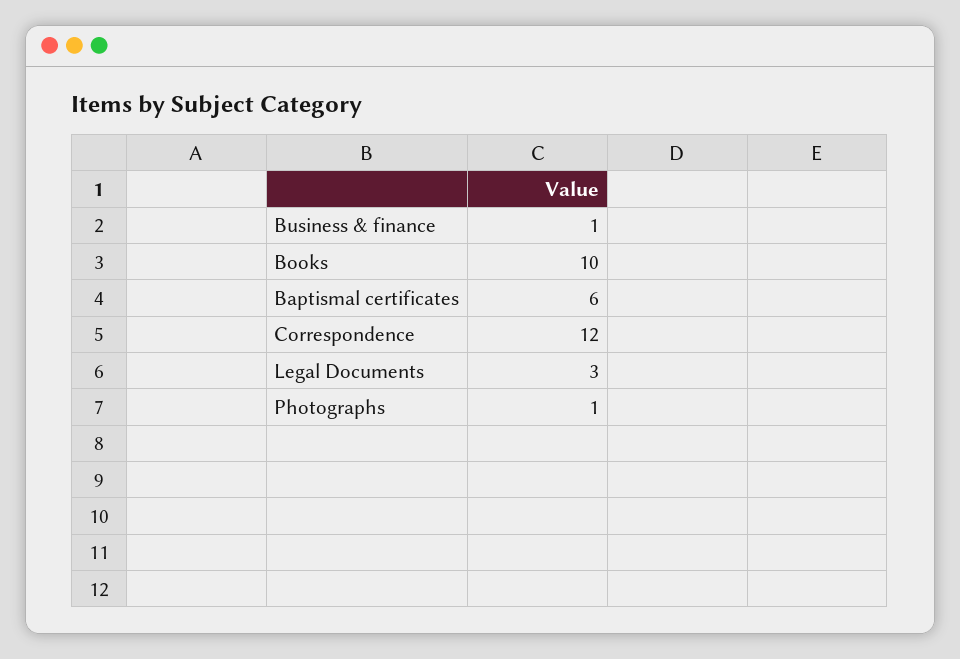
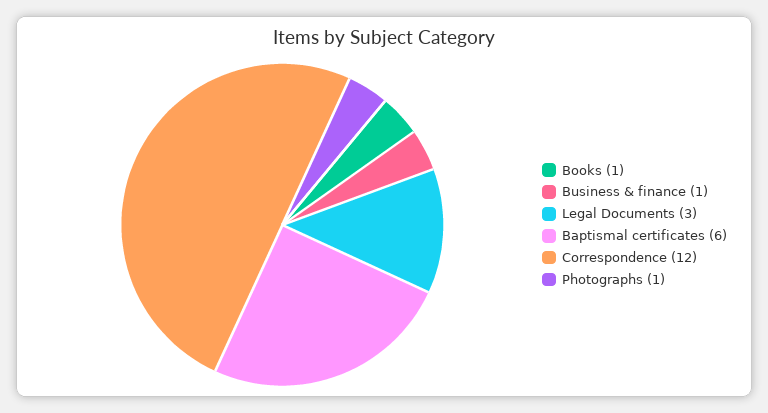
Books: 10 -> 1

